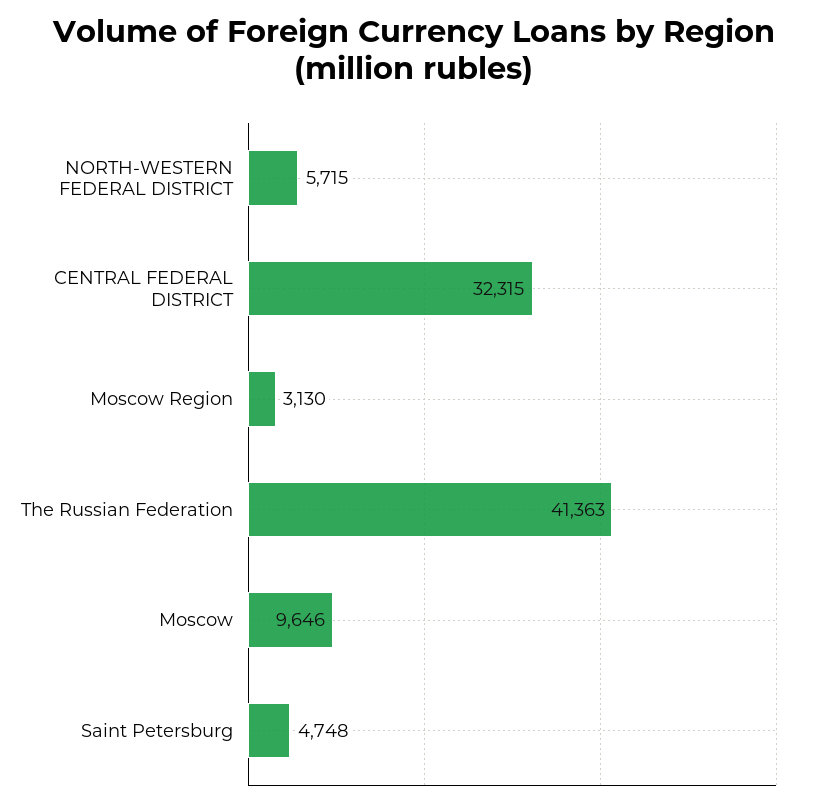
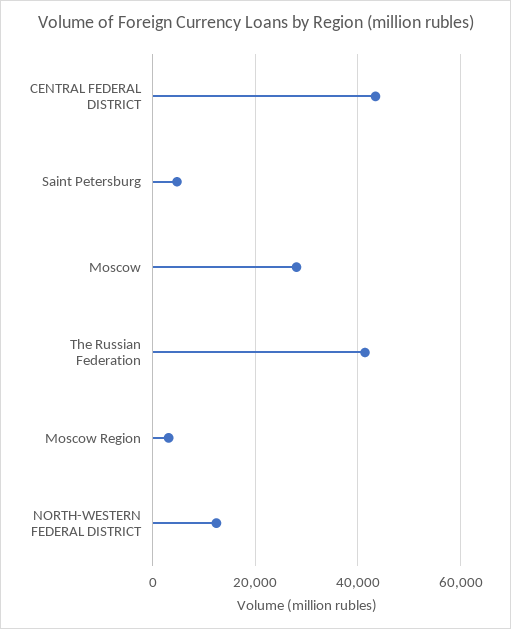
NORTH-WESTERN FEDERAL DISTRICT: 5715 -> 12000
CENTRAL FEDERAL DISTRICT: 32315 -> 44000
Moscow: 9646 -> 28000

